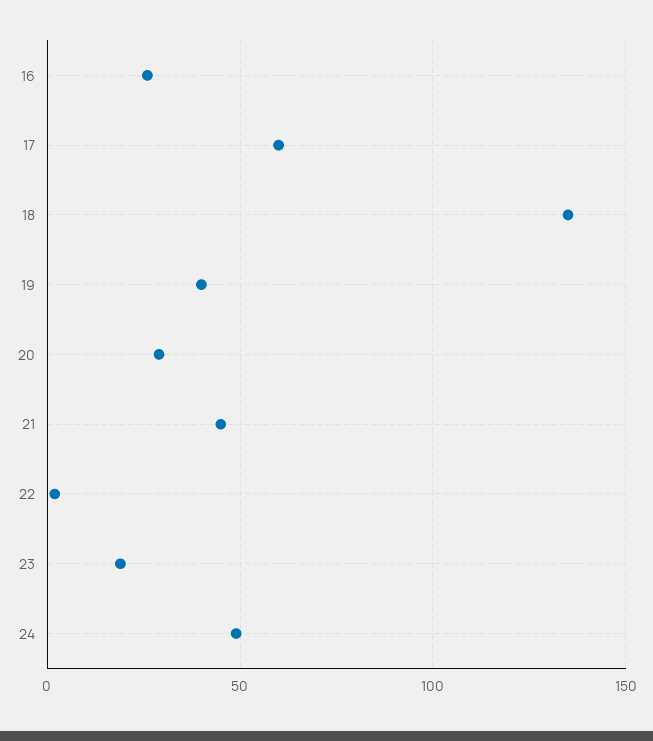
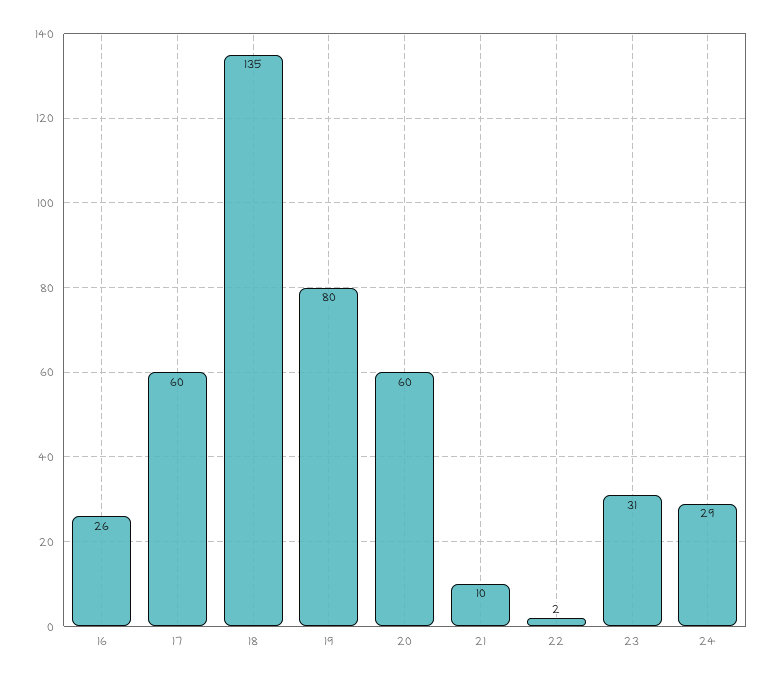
19: 40 -> 80
20: 30 -> 60
21: 45 -> 10
23: 20 -> 31
24: 50 -> 29

